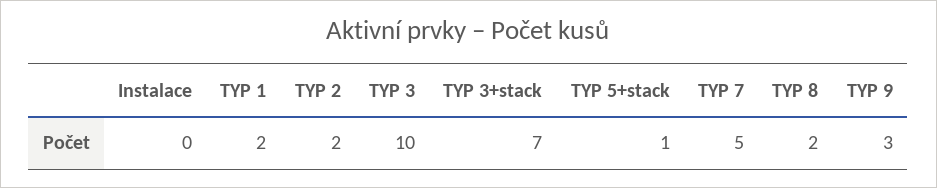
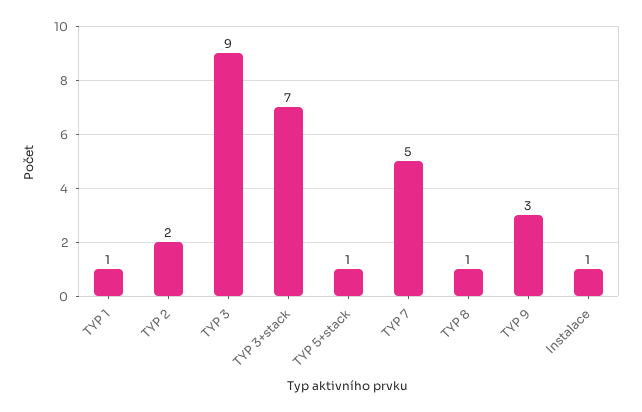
Instalace: 0 -> 1
TYP 1: 2 -> 1
TYP 3: 10 -> 9
TYP 8: 2 -> 1

